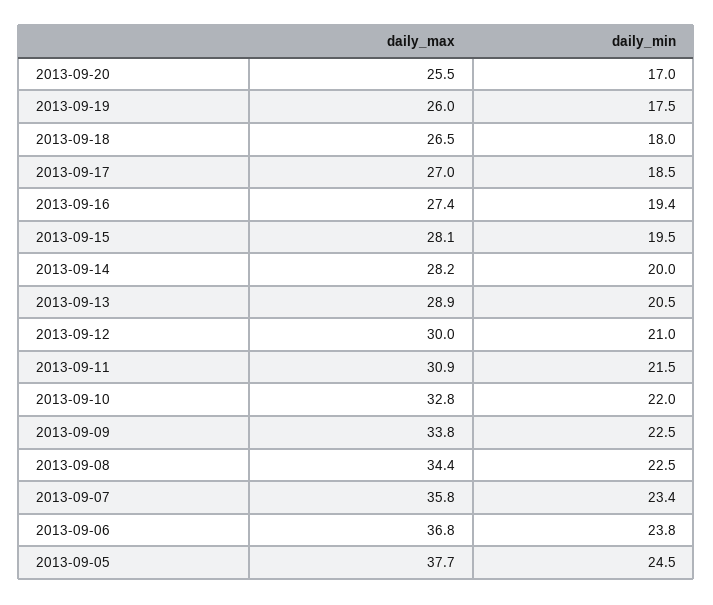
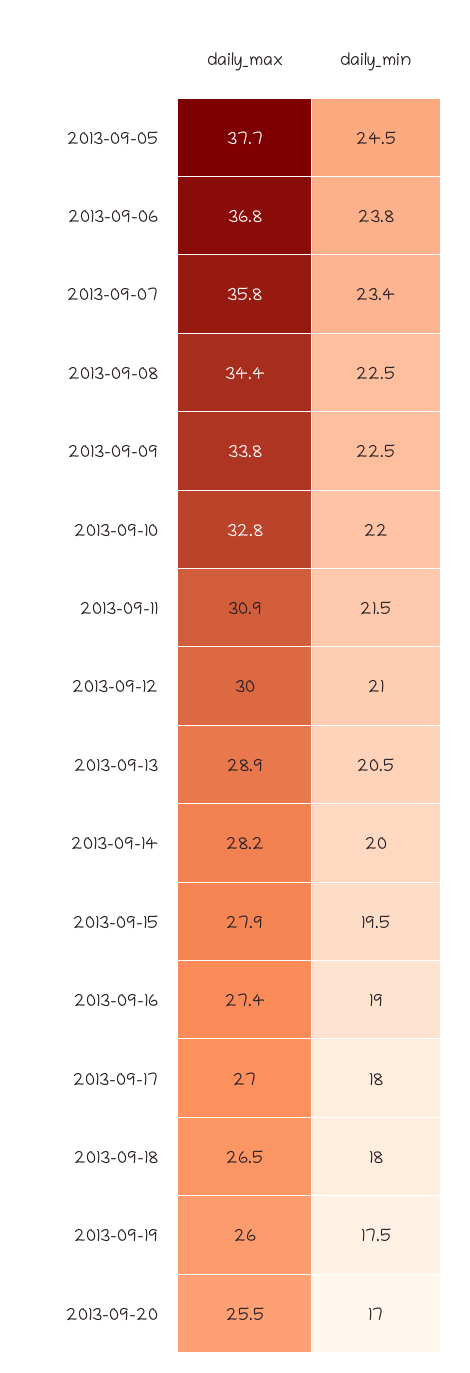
daily_min, 2013-09-17: 18.5 -> 18
daily_min, 2013-09-16: 19.4 -> 19
daily_max, 2013-09-15: 28.1 -> 27.9

